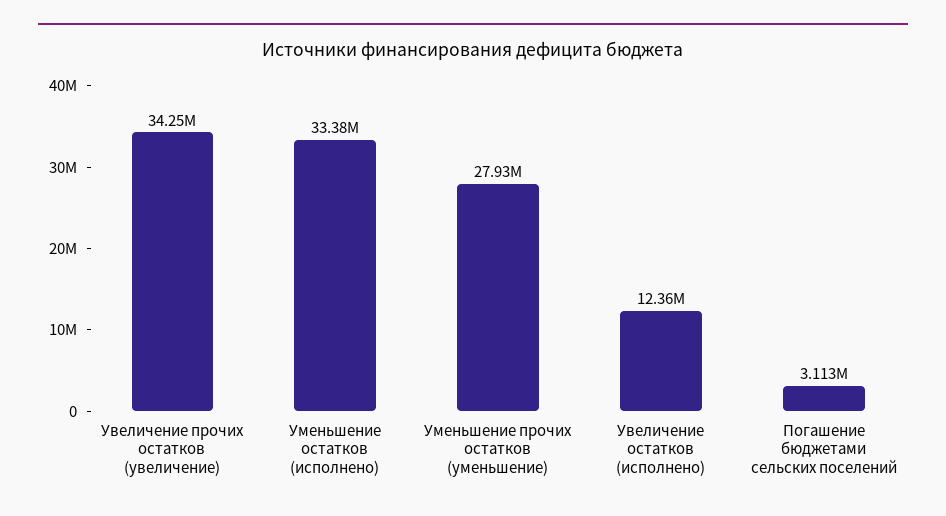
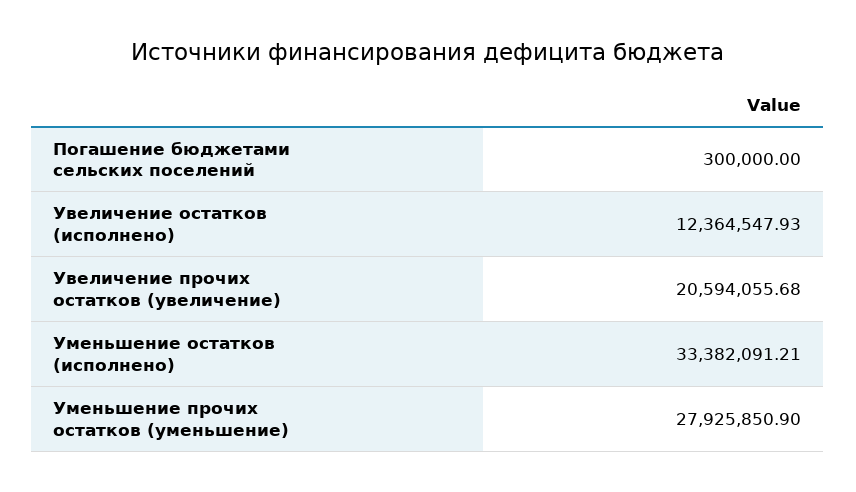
Увеличение прочих остатков (увеличение): 34250000 -> 20594055.68
Погашение бюджетами сельских поселений: 3113000 -> 300000

